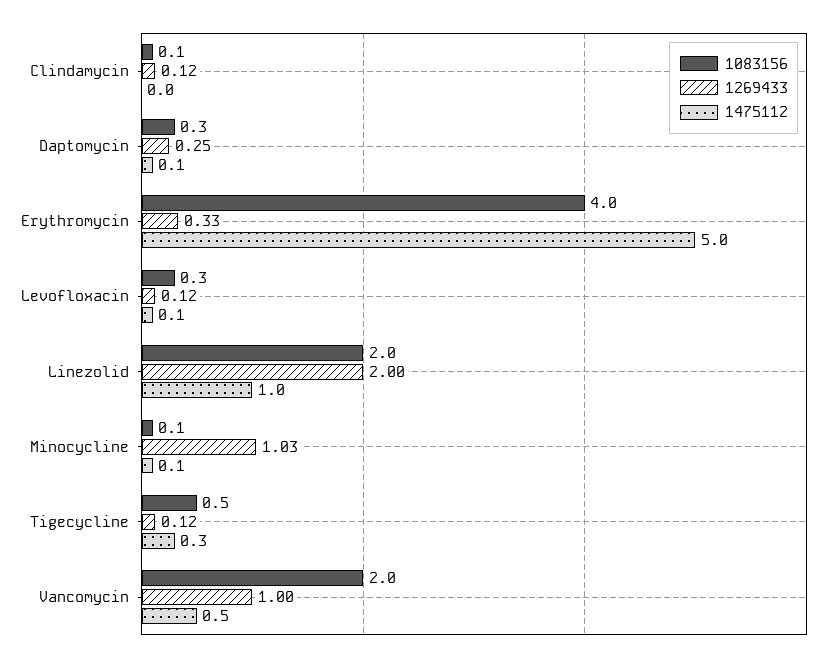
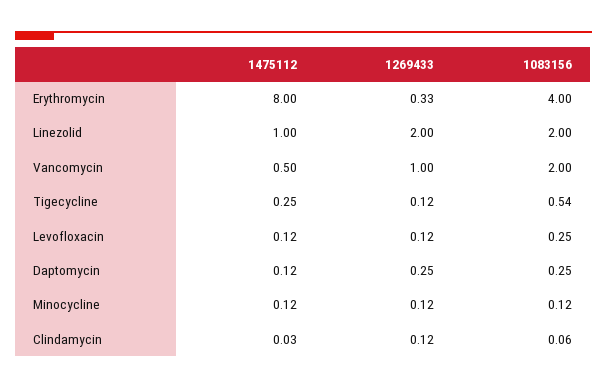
1475112, Erythromycin: 5 -> 8
1269433, Minocycline: 1.03 -> 0.12

